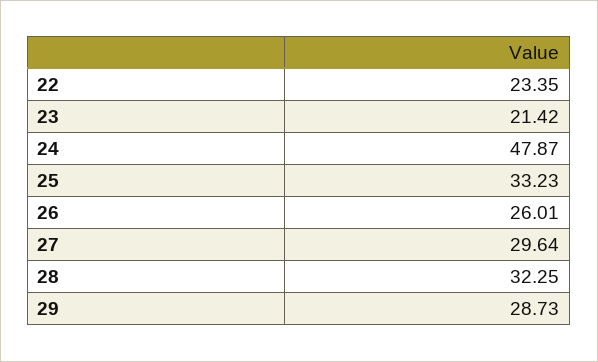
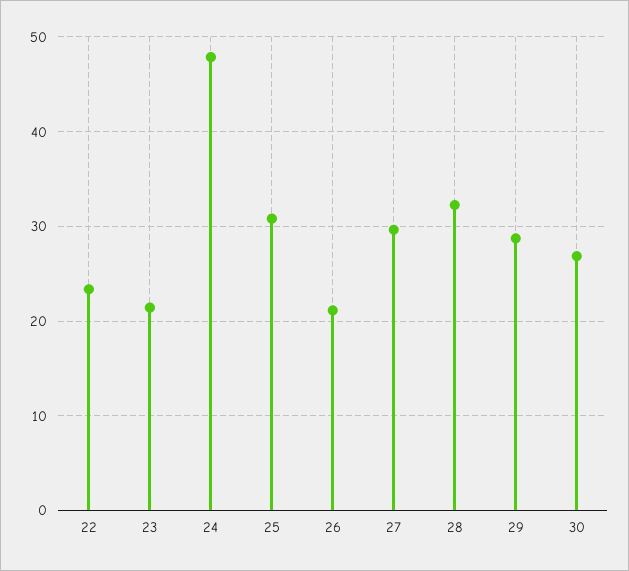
25: 33.23 -> 31
26: 26.01 -> 21
30: none -> 27

